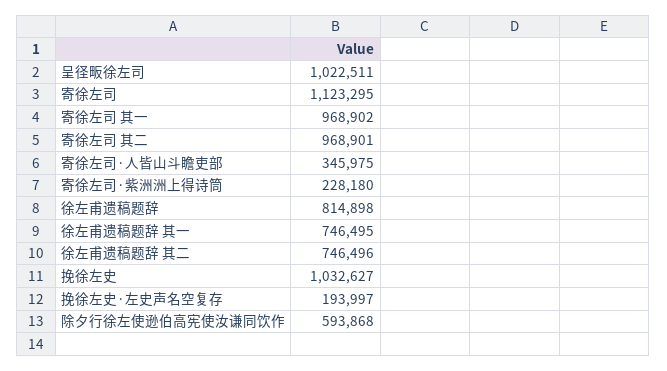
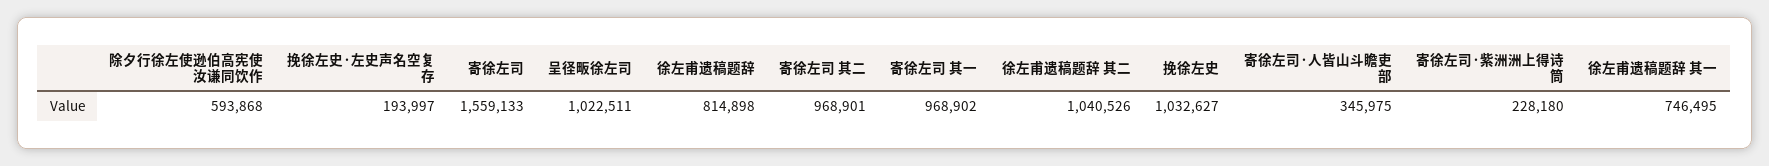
寄徐左司: 1123295 -> 1559133
徐左甫遗稿题辞 其二: 746496 -> 1040526

